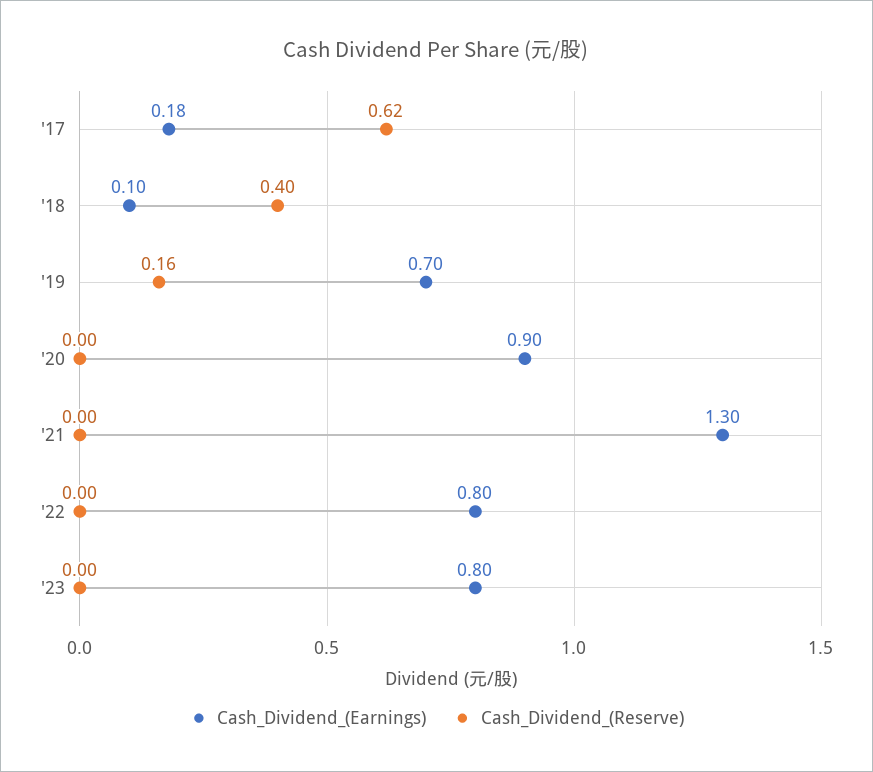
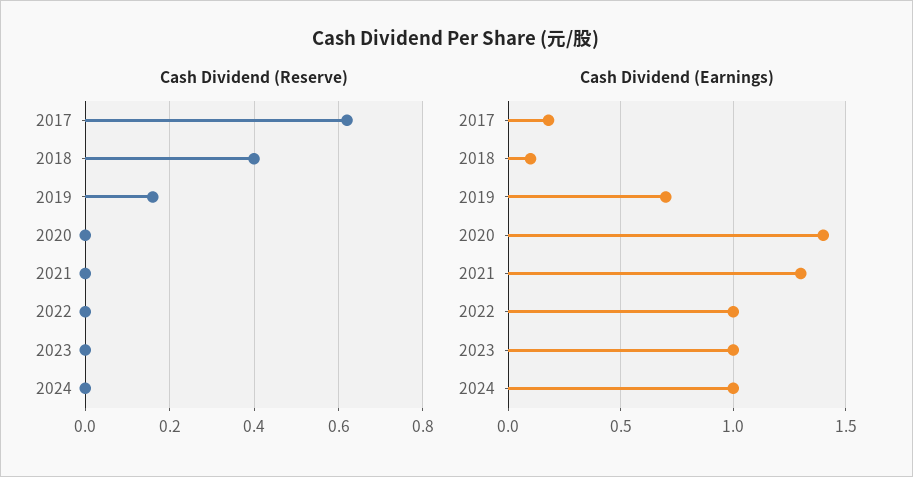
Cash_Dividend_(Earnings), '20: 0.9 -> 1.4
Cash_Dividend_(Earnings), '22: 0.8 -> 1
Cash_Dividend_(Earnings), '23: 0.8 -> 1
Cash_Dividend_(Reserve), 2024: none -> 0
Cash_Dividend_(Earnings), 2024: none -> 1

